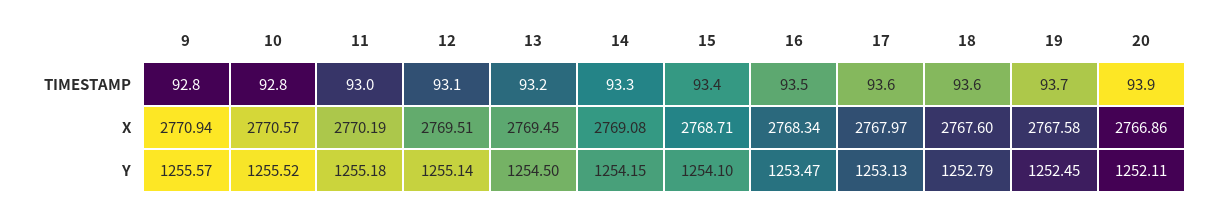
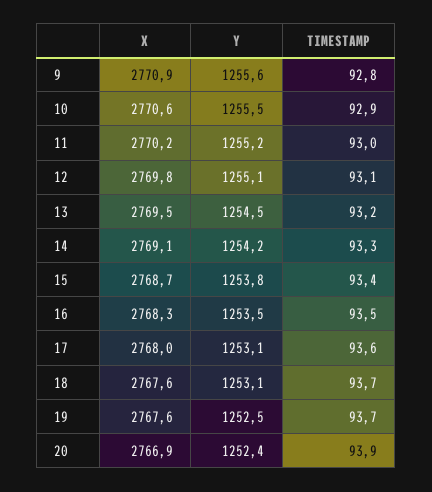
10, TIMESTAMP: 92.8 -> 92.9
18, TIMESTAMP: 93.6 -> 93.7
12, X: 2769.51 -> 2769.8
15, Y: 1254.1 -> 1253.8
18, Y: 1252.79 -> 1253.1
20, Y: 1252.11 -> 1252.4

